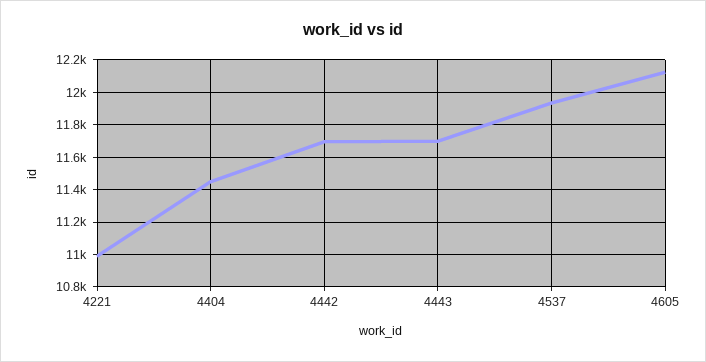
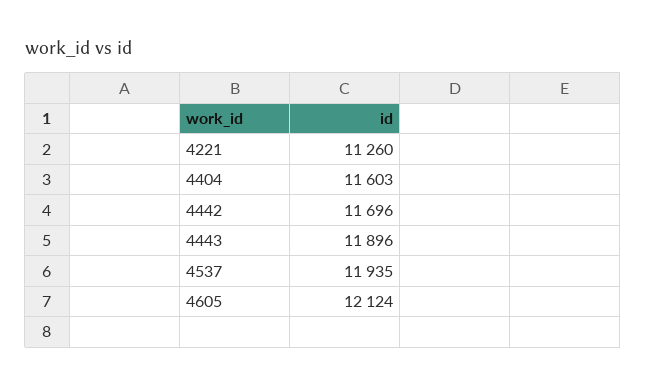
4221: 11000 -> 11260
4404: 11450 -> 11603
4443: 11700 -> 11896

